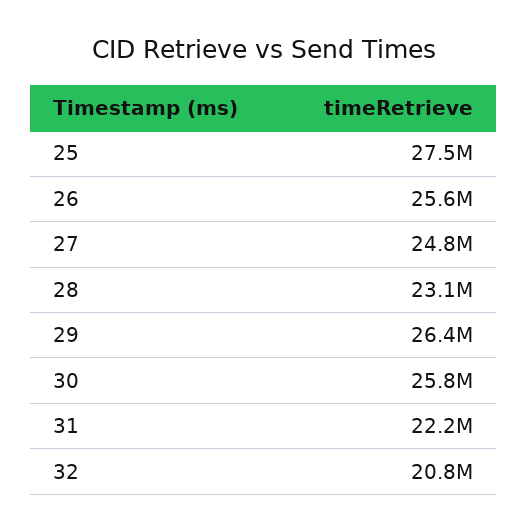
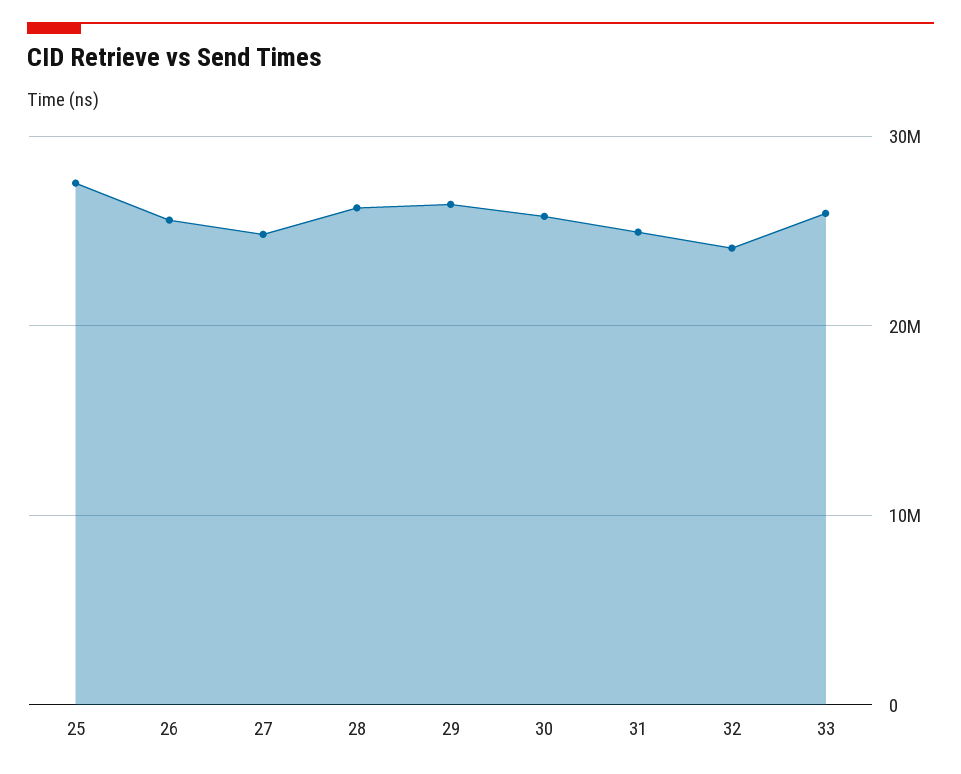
28: 23100000 -> 26000000
31: 22200000 -> 25000000
32: 20800000 -> 24000000
33: none -> 26000000

